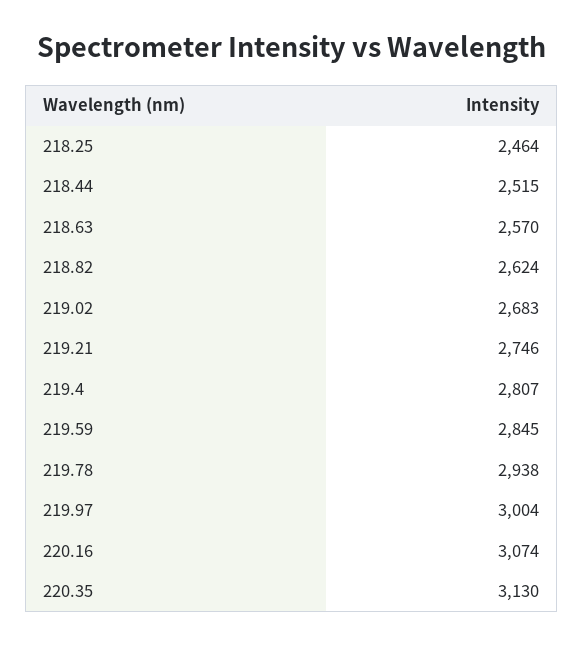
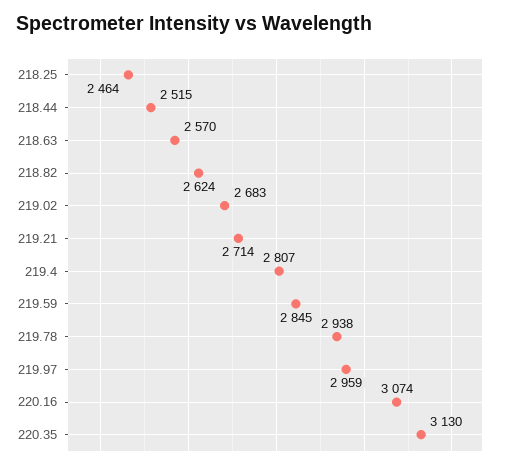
219.21: 2746 -> 2714
219.97: 3004 -> 2959

